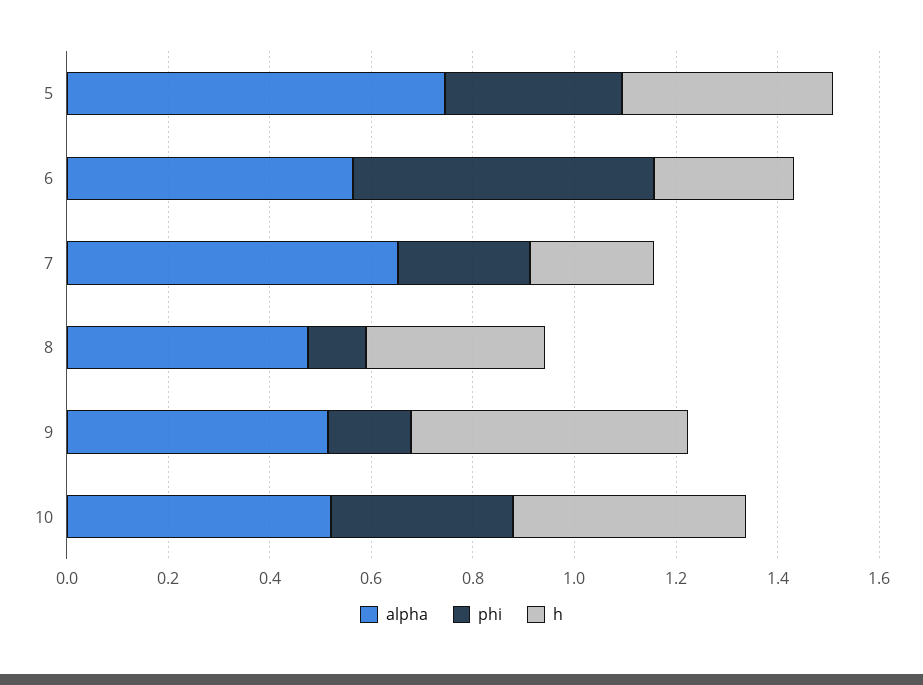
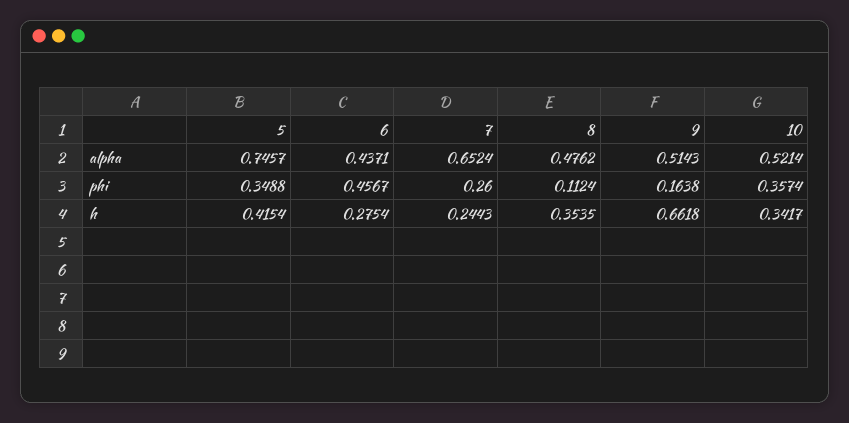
alpha, 6: 0.55 -> 0.4371
phi, 6: 0.6 -> 0.4567
h, 9: 0.55 -> 0.6618
h, 10: 0.45 -> 0.3417

